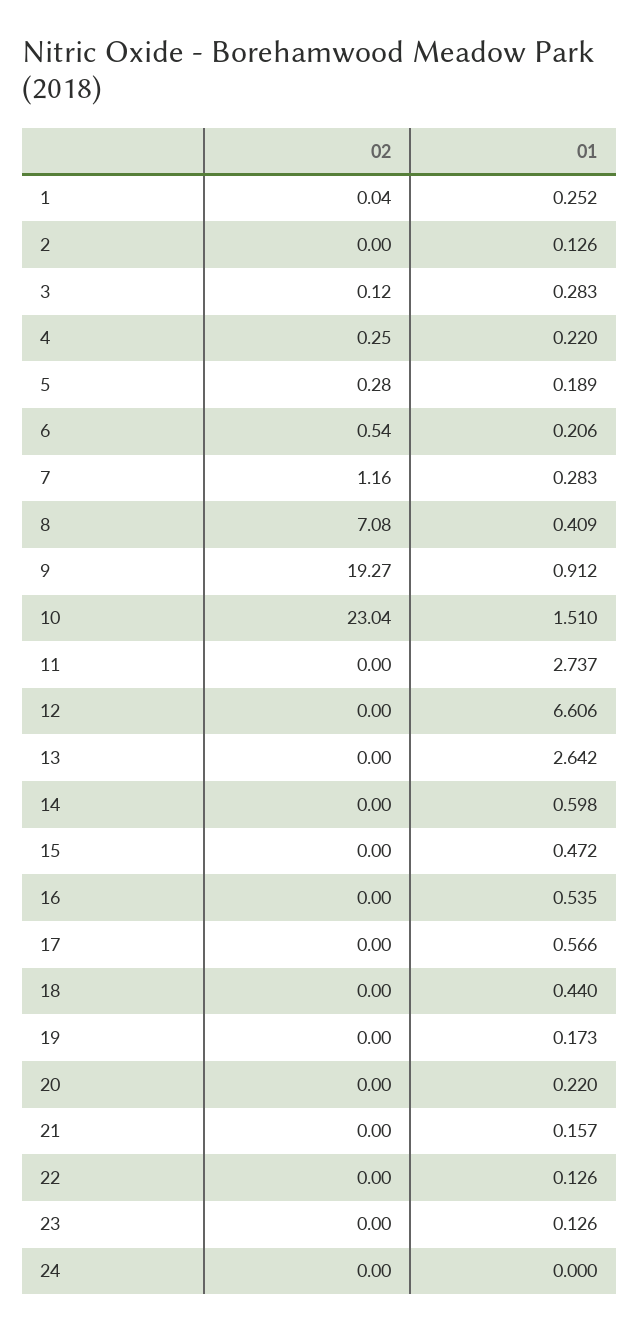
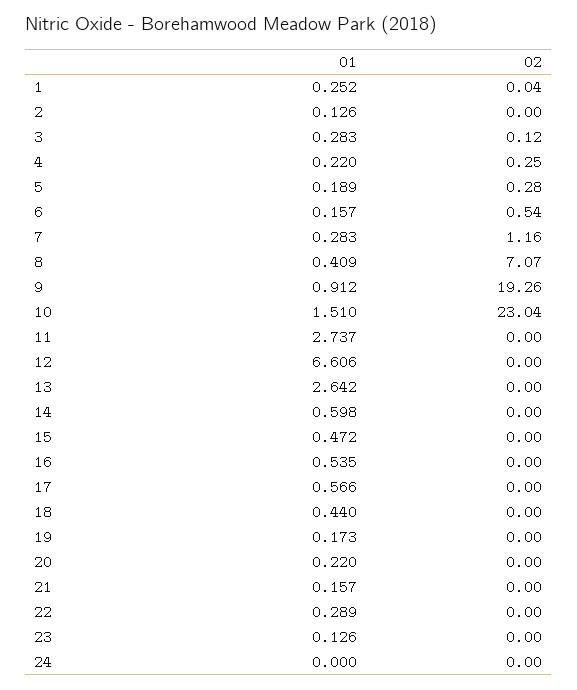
01, 6: 0.206 -> 0.157
02, 8: 7.08 -> 7.07
02, 9: 19.27 -> 19.26
01, 22: 0.126 -> 0.289

